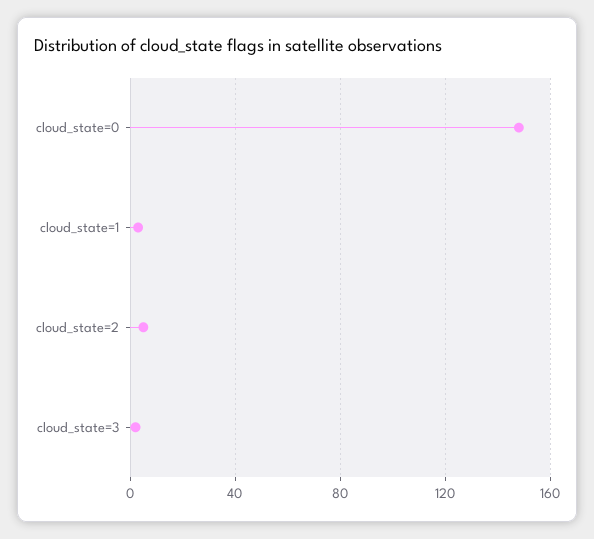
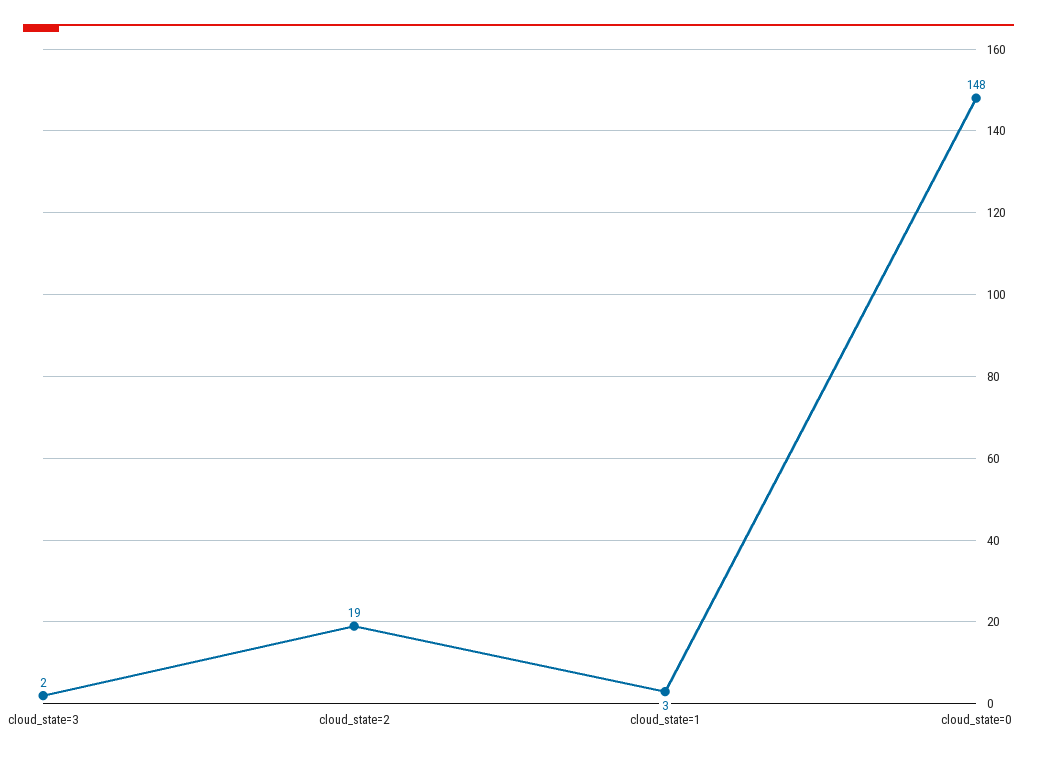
cloud_state=2: 5 -> 19

